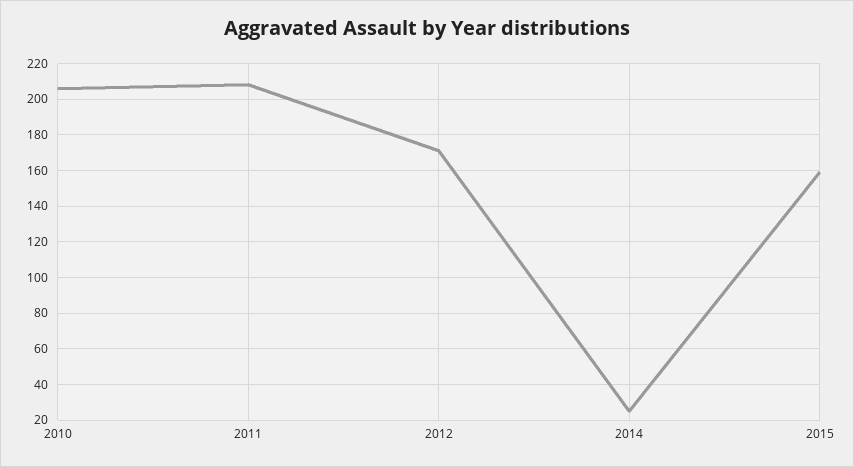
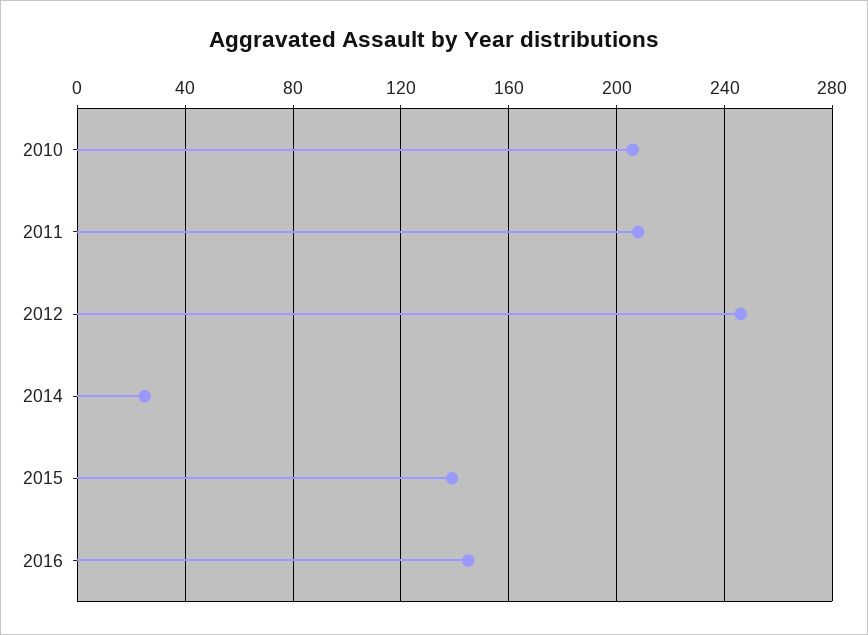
2012: 170 -> 245
2015: 160 -> 140
2016: none -> 145

